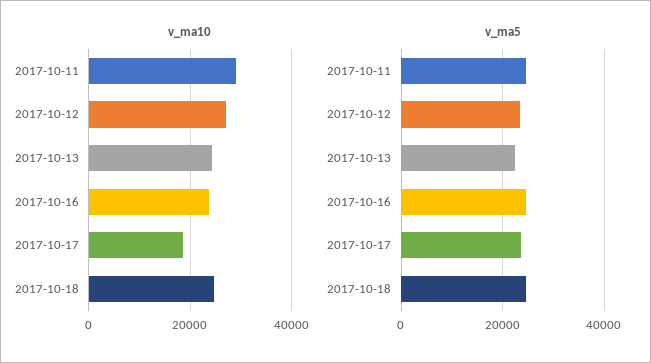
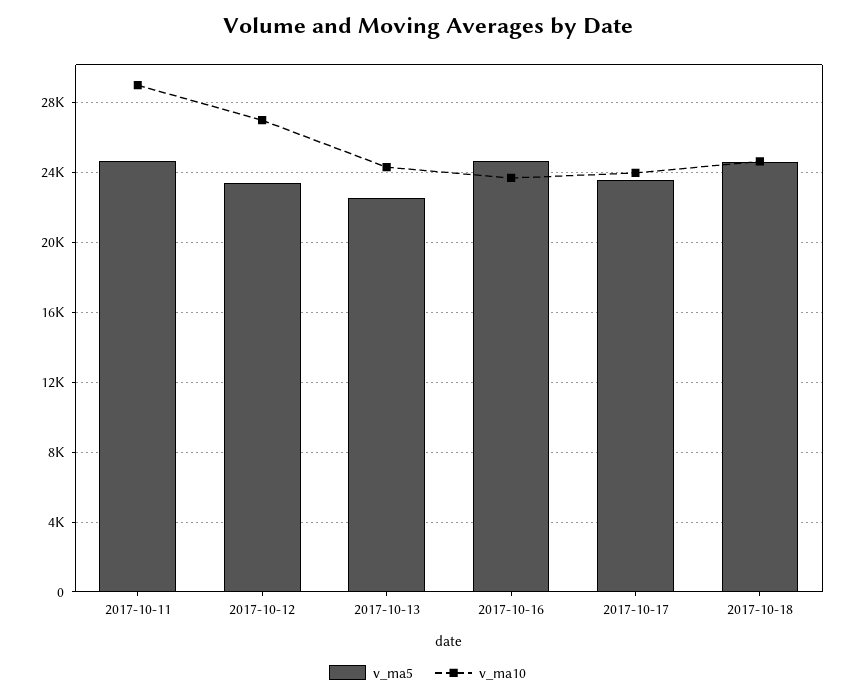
v_ma10, 2017-10-17: 18000 -> 24000

